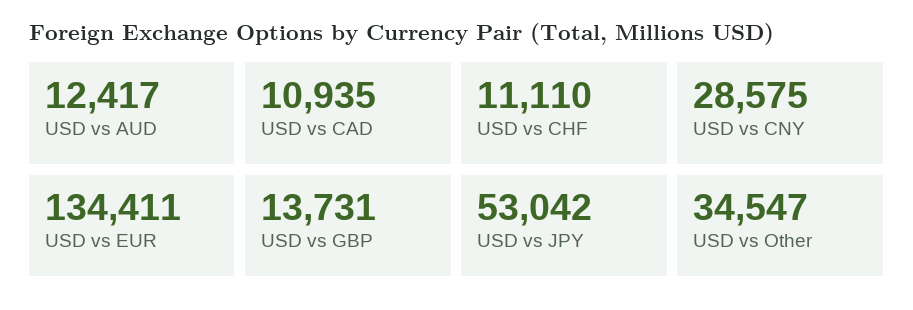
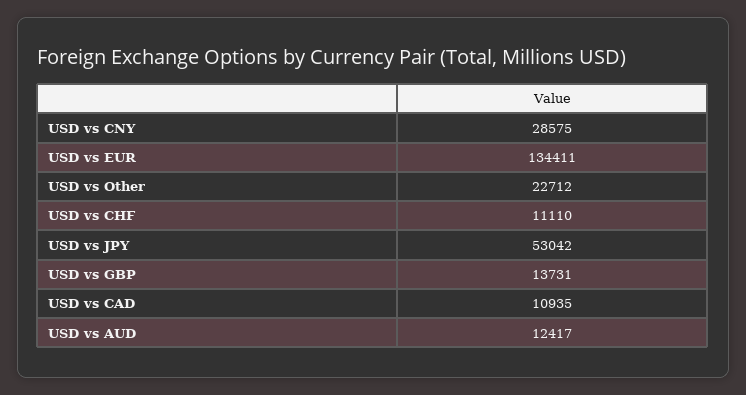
USD vs Other: 34547 -> 22712

